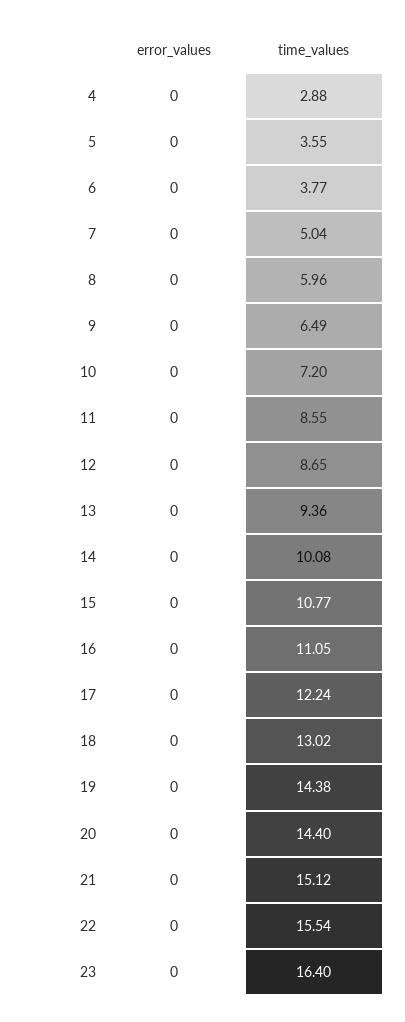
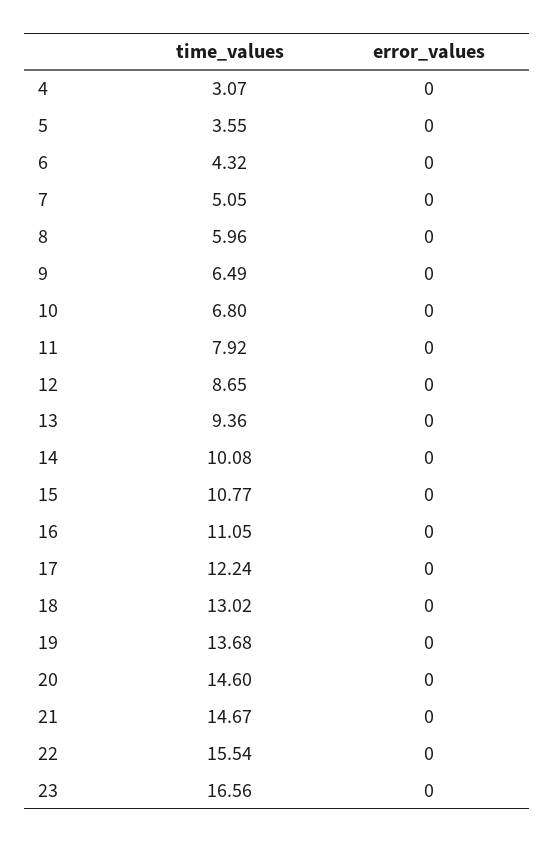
time_values, 4: 2.88 -> 3.07
time_values, 6: 3.77 -> 4.32
time_values, 7: 5.04 -> 5.05
time_values, 10: 7.2 -> 6.8
time_values, 11: 8.55 -> 7.92
time_values, 19: 14.38 -> 13.68
time_values, 20: 14.4 -> 14.6
time_values, 21: 15.12 -> 14.67
time_values, 23: 16.4 -> 16.56

